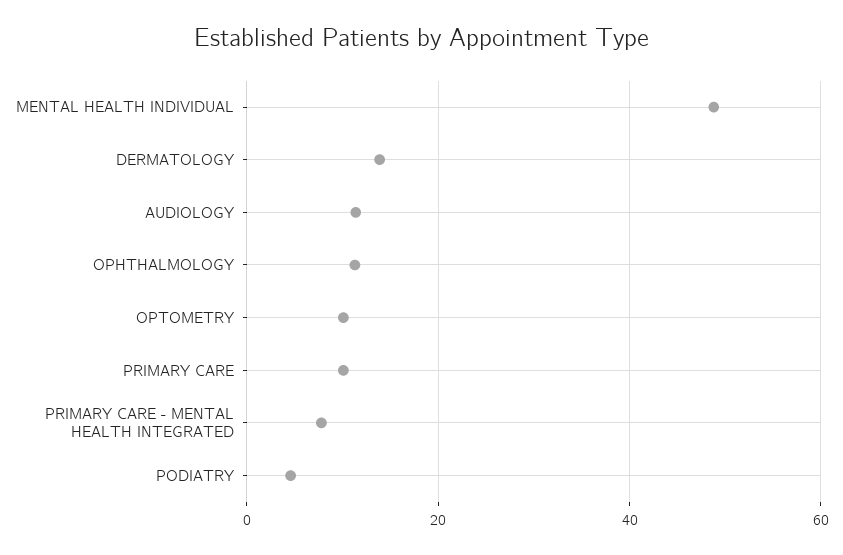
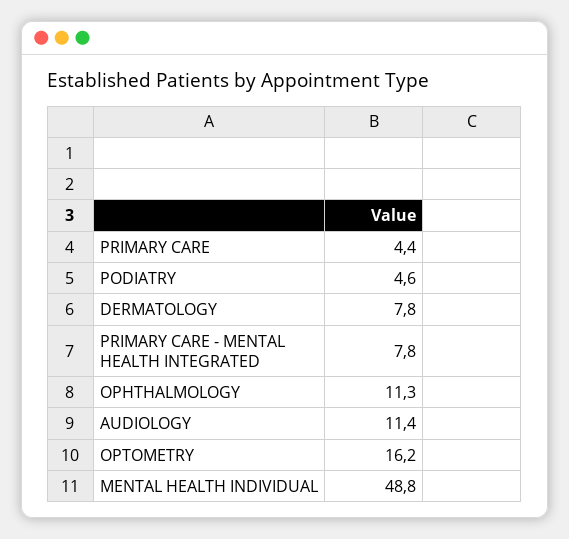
DERMATOLOGY: 14 -> 7.8
OPTOMETRY: 10 -> 16.2
PRIMARY CARE: 10 -> 4.4

